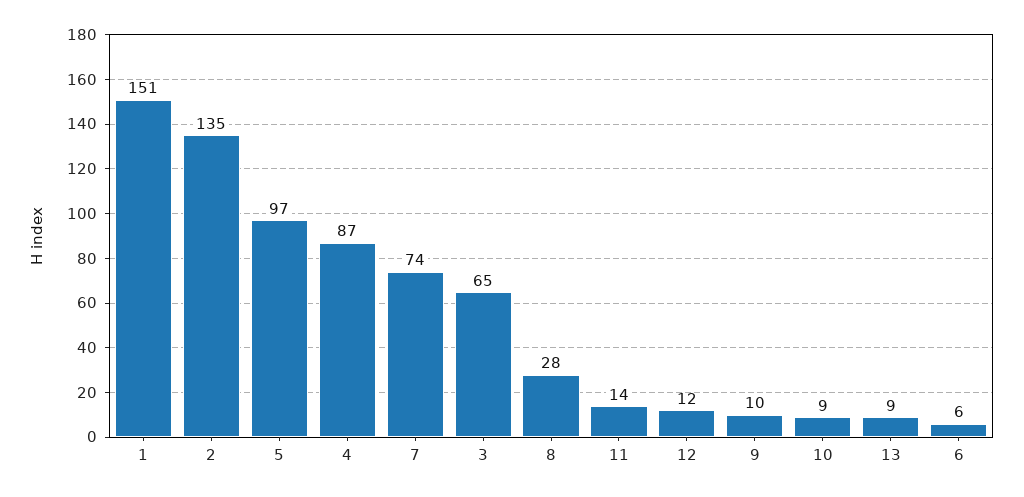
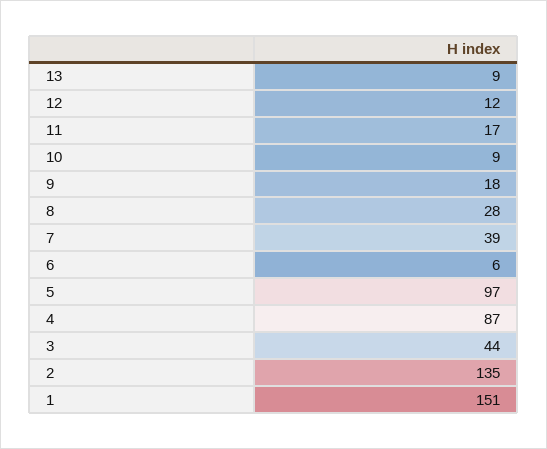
7: 74 -> 39
3: 65 -> 44
11: 14 -> 17
9: 10 -> 18

